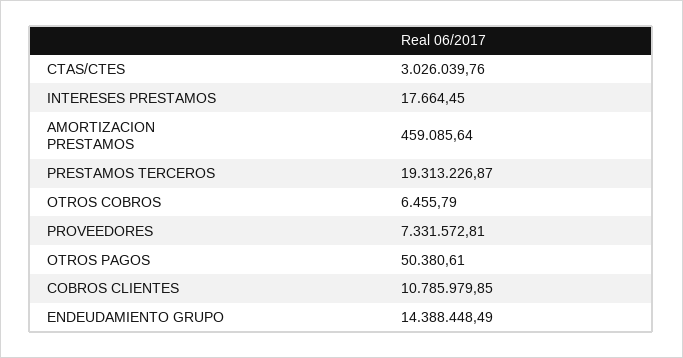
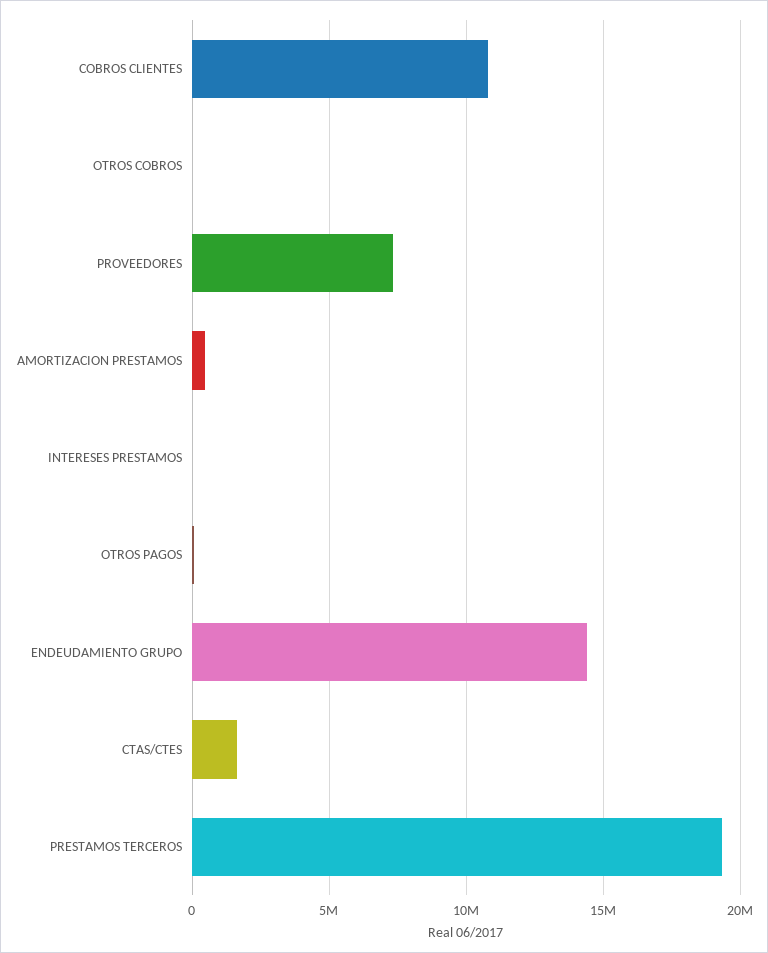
CTAS/CTES: 3026039.76 -> 1500000

